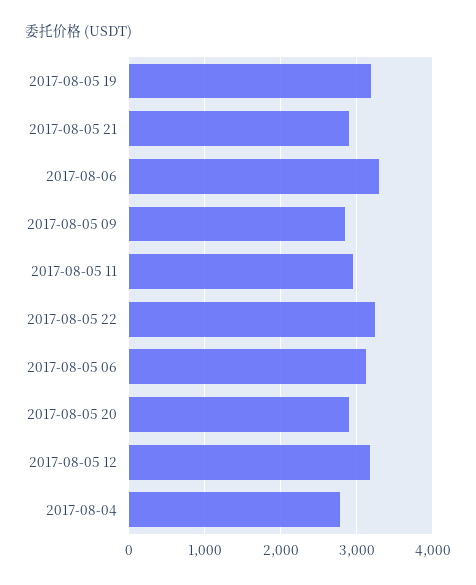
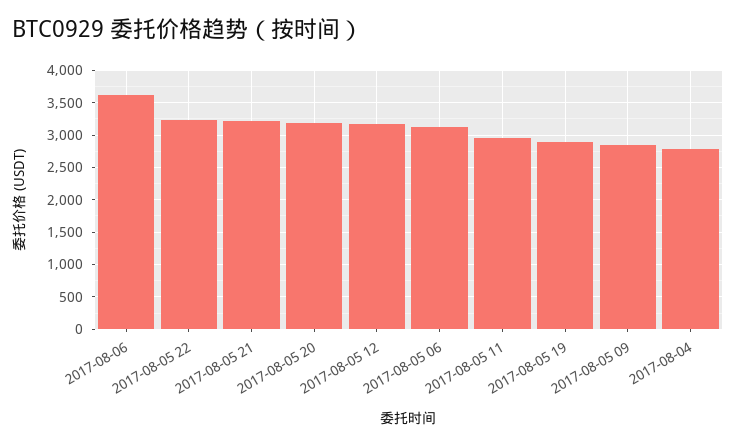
2017-08-05 19: 3200 -> 2900
2017-08-05 21: 2900 -> 3200
2017-08-06: 3300 -> 3600
2017-08-05 20: 2900 -> 3200

